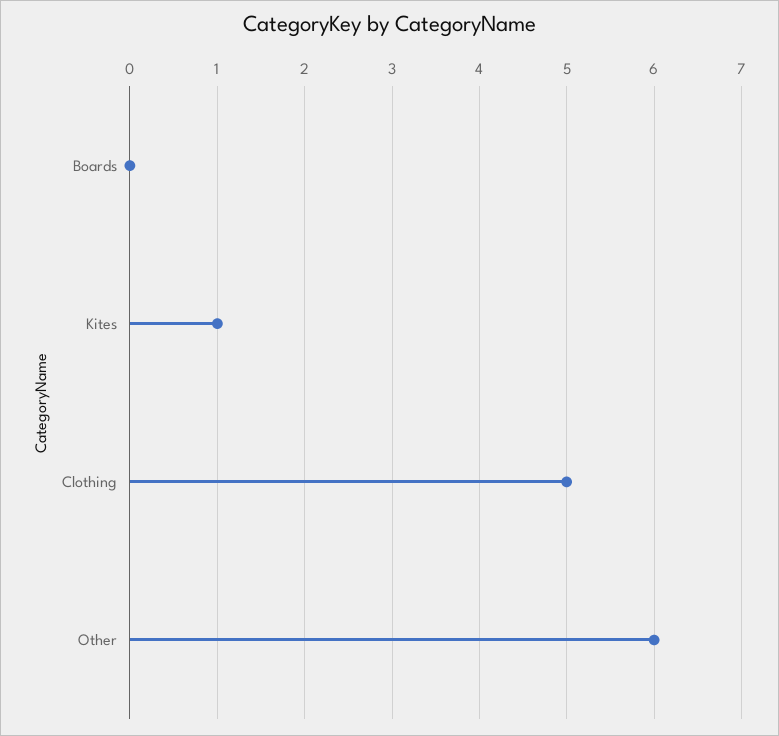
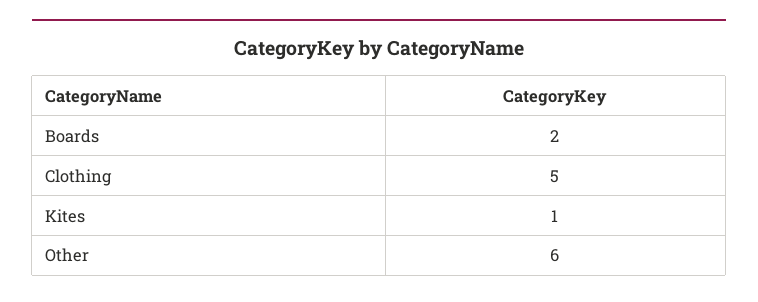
Boards: 0 -> 2

